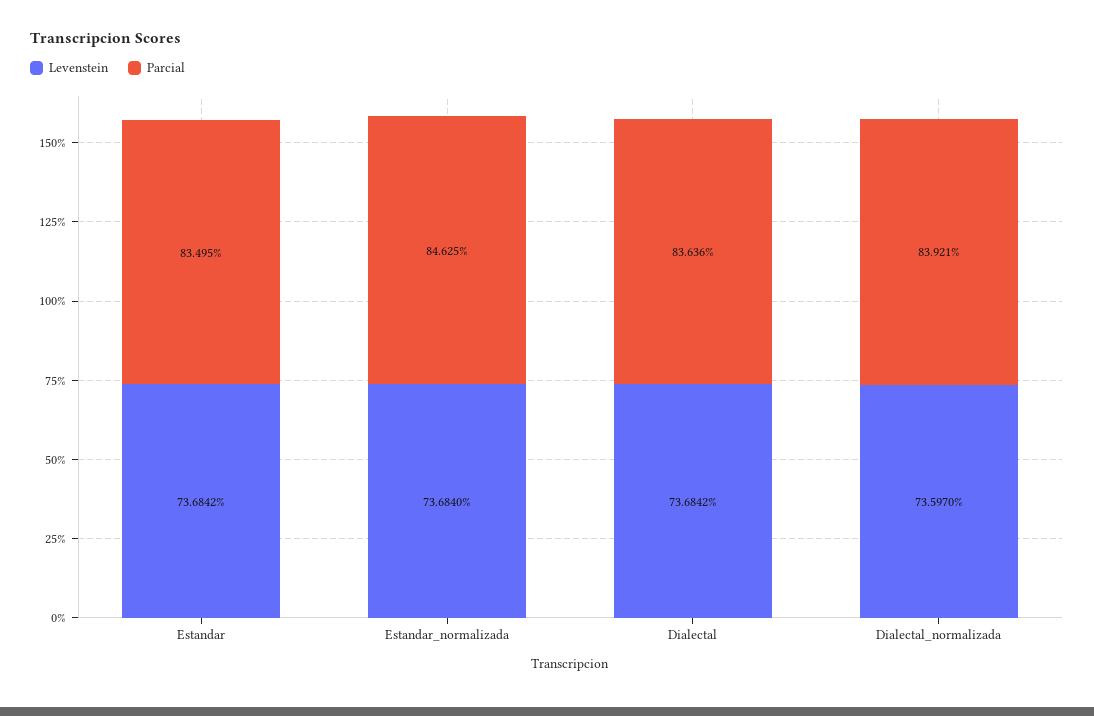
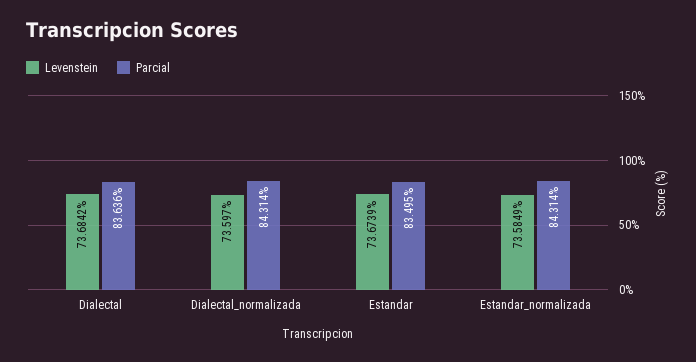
Levenstein, Estandar: 73.6842 -> 73.6739
Levenstein, Estandar_normalizada: 73.684 -> 73.5849
Parcial, Estandar_normalizada: 84.625 -> 84.314
Parcial, Dialectal_normalizada: 83.921 -> 84.314

